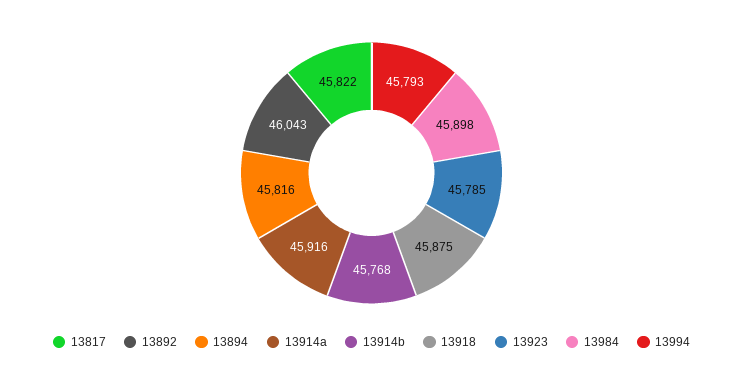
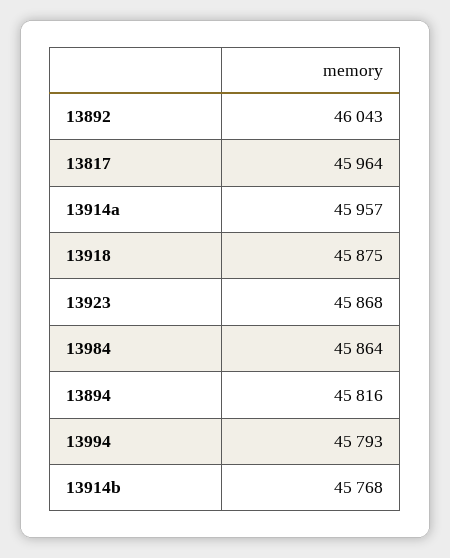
13817: 45822 -> 45964
13914a: 45916 -> 45957
13923: 45785 -> 45868
13984: 45898 -> 45864

